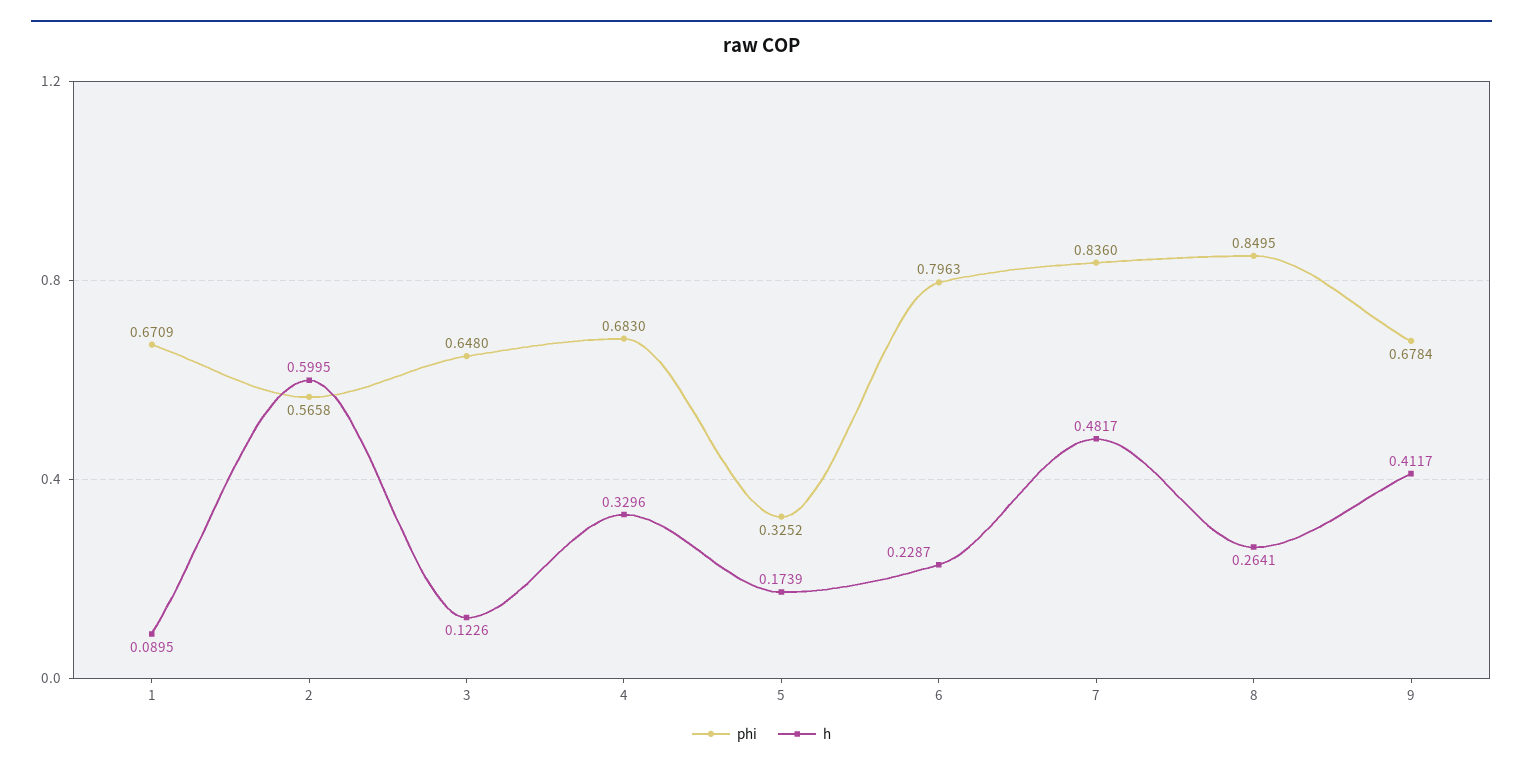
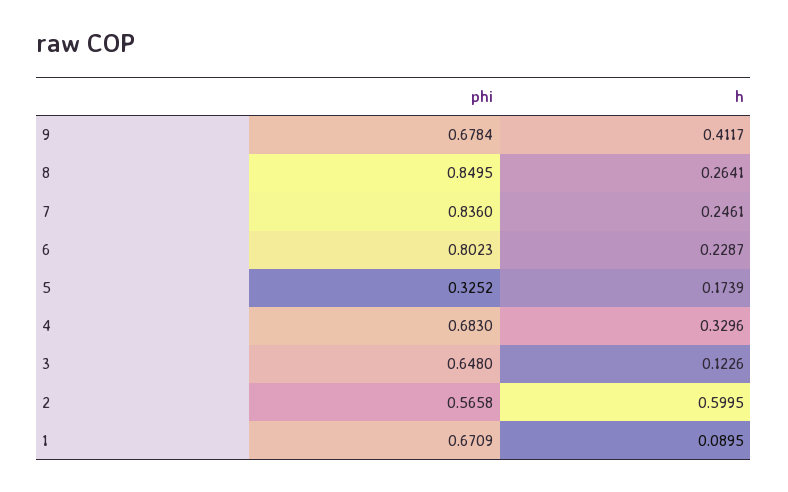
phi, 6: 0.7963 -> 0.8023
h, 7: 0.4817 -> 0.2461

